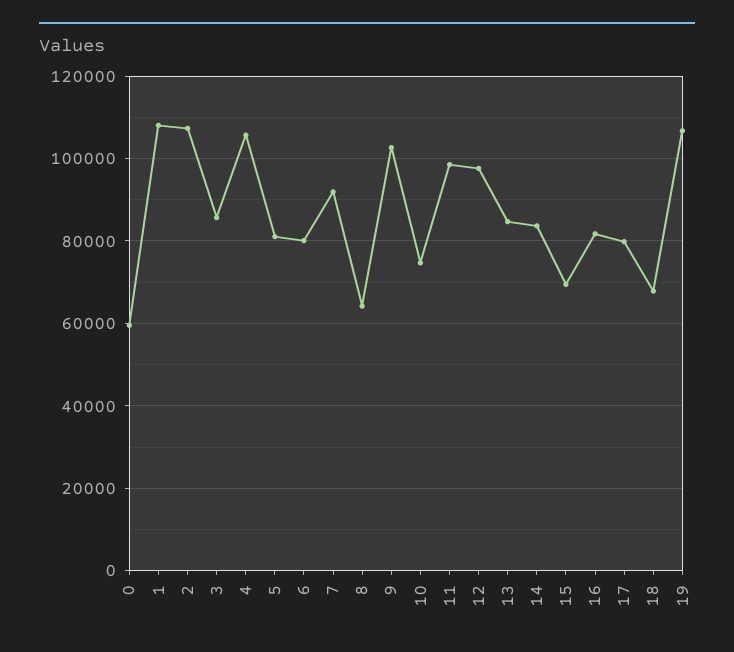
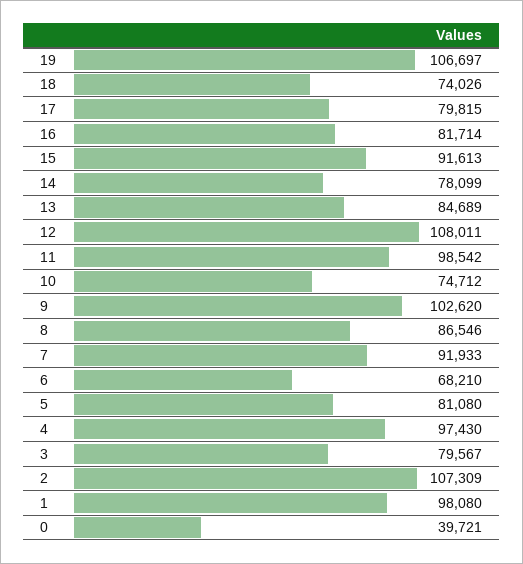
0: 60000 -> 39721
1: 108000 -> 98080
3: 86000 -> 79567
4: 106000 -> 97430
6: 80000 -> 68210
8: 64000 -> 86546
12: 98000 -> 108011
14: 84000 -> 78099
15: 70000 -> 91613
18: 68000 -> 74026

